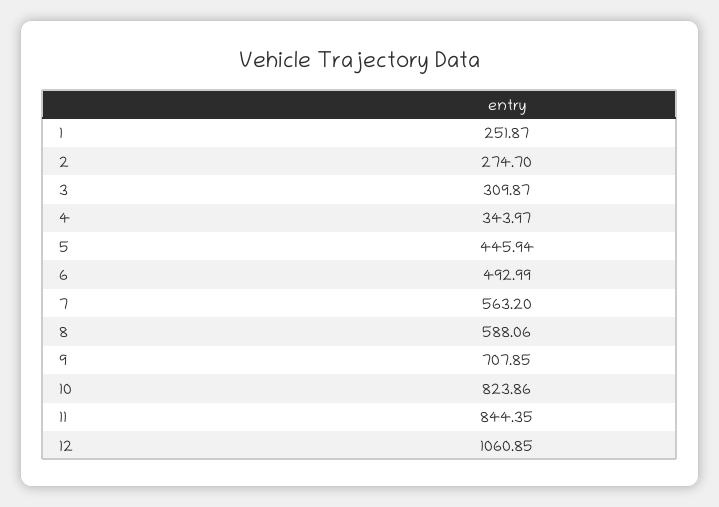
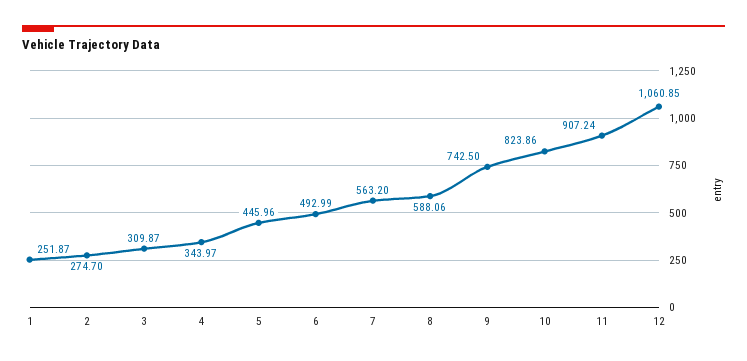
5: 445.94 -> 445.96
9: 707.85 -> 742.5
11: 844.35 -> 907.24

